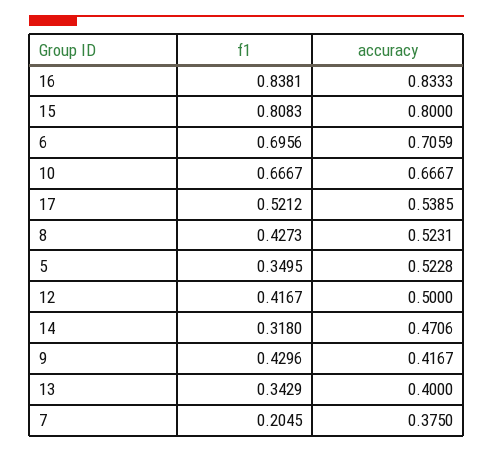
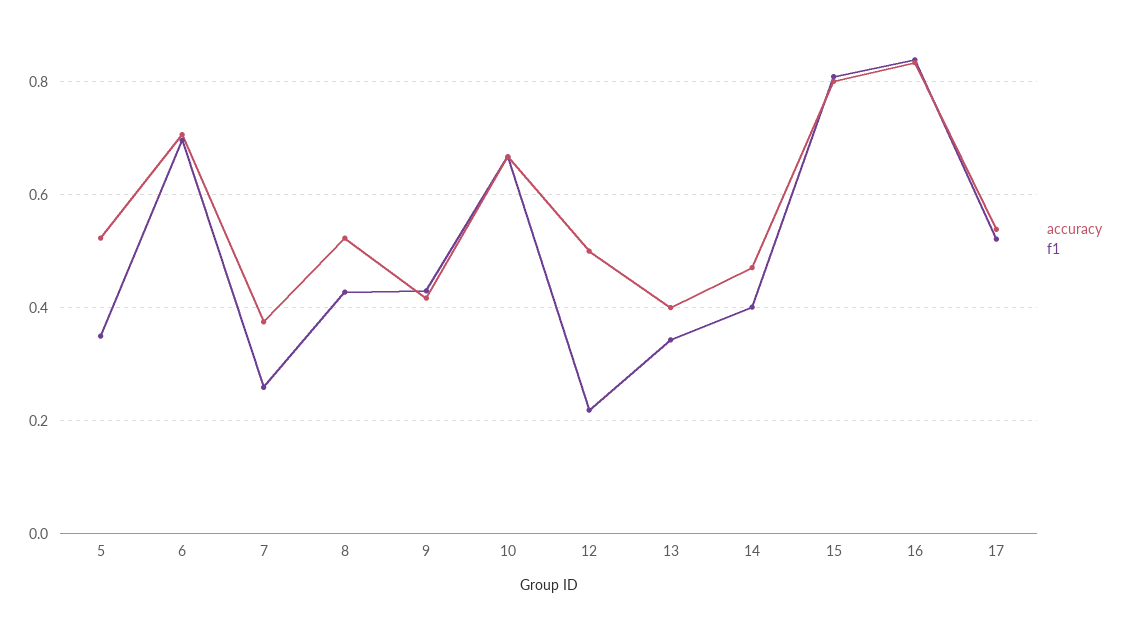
f1, 12: 0.4167 -> 0.22
f1, 14: 0.318 -> 0.4
f1, 7: 0.2045 -> 0.26

